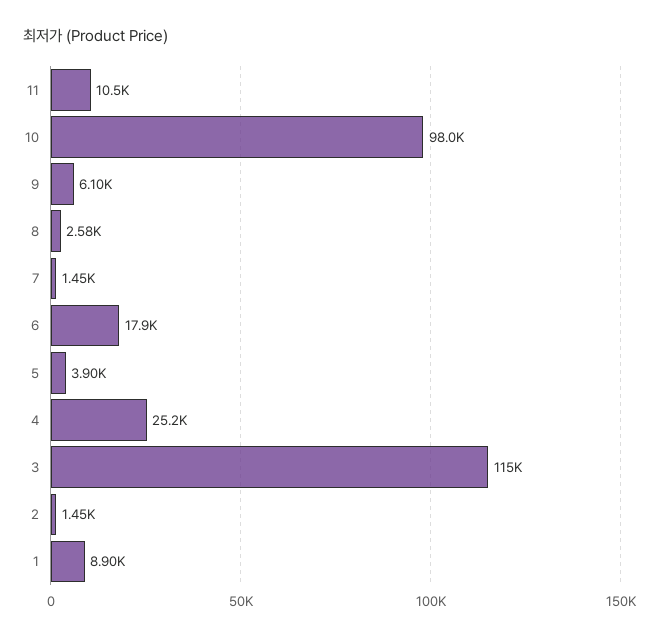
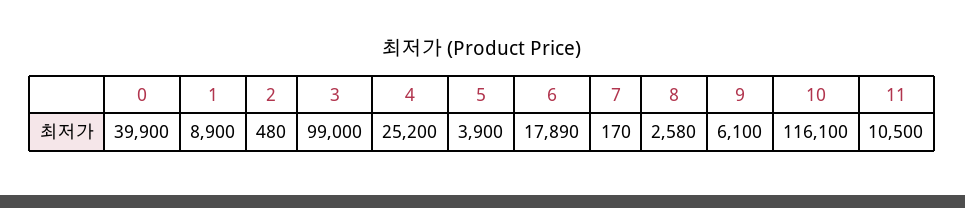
10: 98000 -> 116100
7: 1450 -> 170
3: 115000 -> 99000
2: 1450 -> 480
0: none -> 39900

